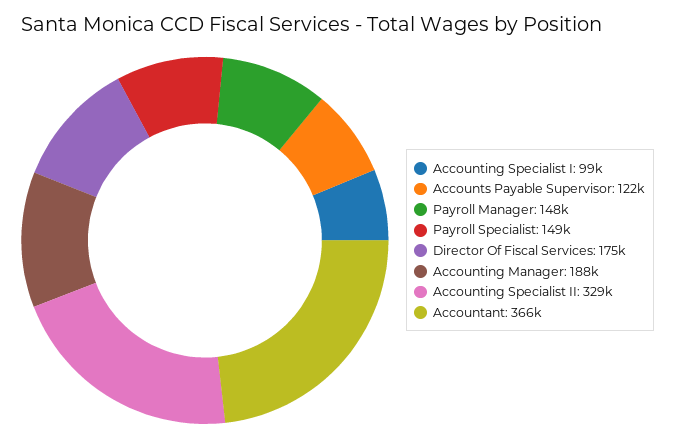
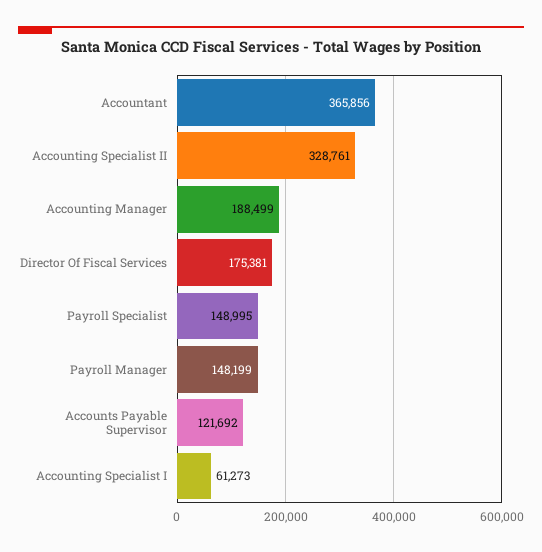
Accounting Specialist I: 99000 -> 61273

